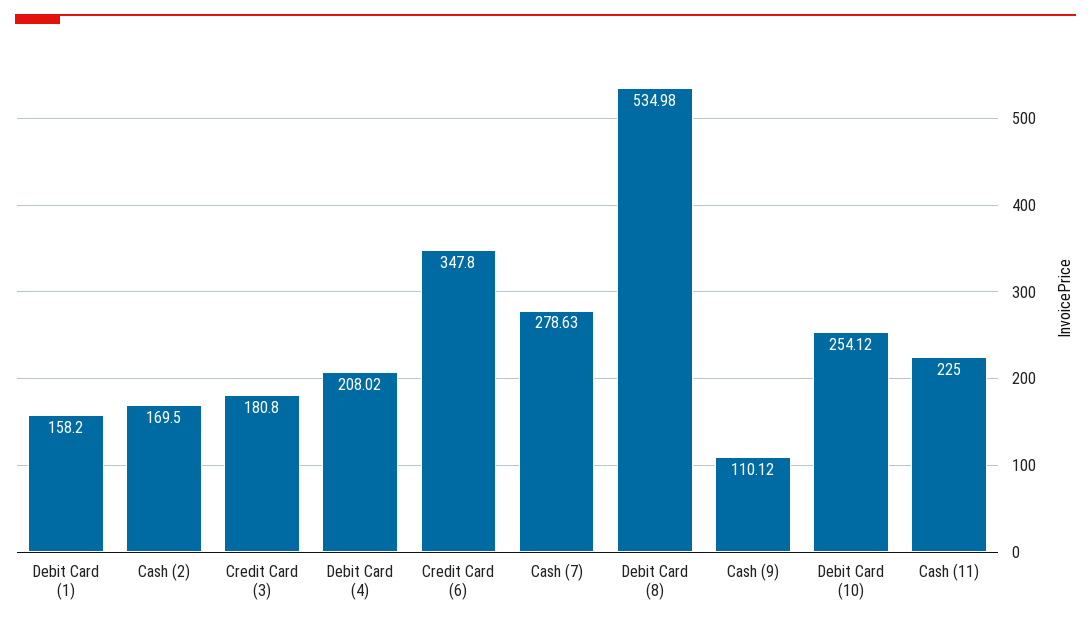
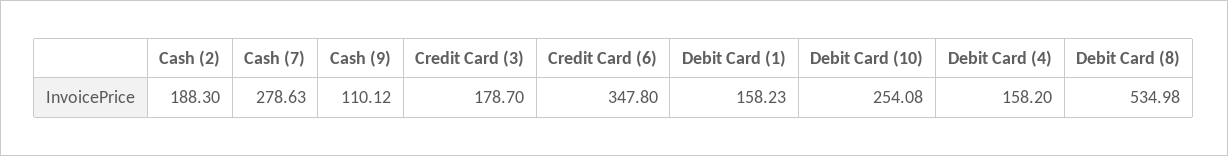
Debit Card (1): 158.2 -> 158.23
Cash (2): 169.5 -> 188.3
Credit Card (3): 180.8 -> 178.7
Debit Card (4): 208.02 -> 158.2
Debit Card (10): 254.12 -> 254.08
Cash (11): 225 -> none

